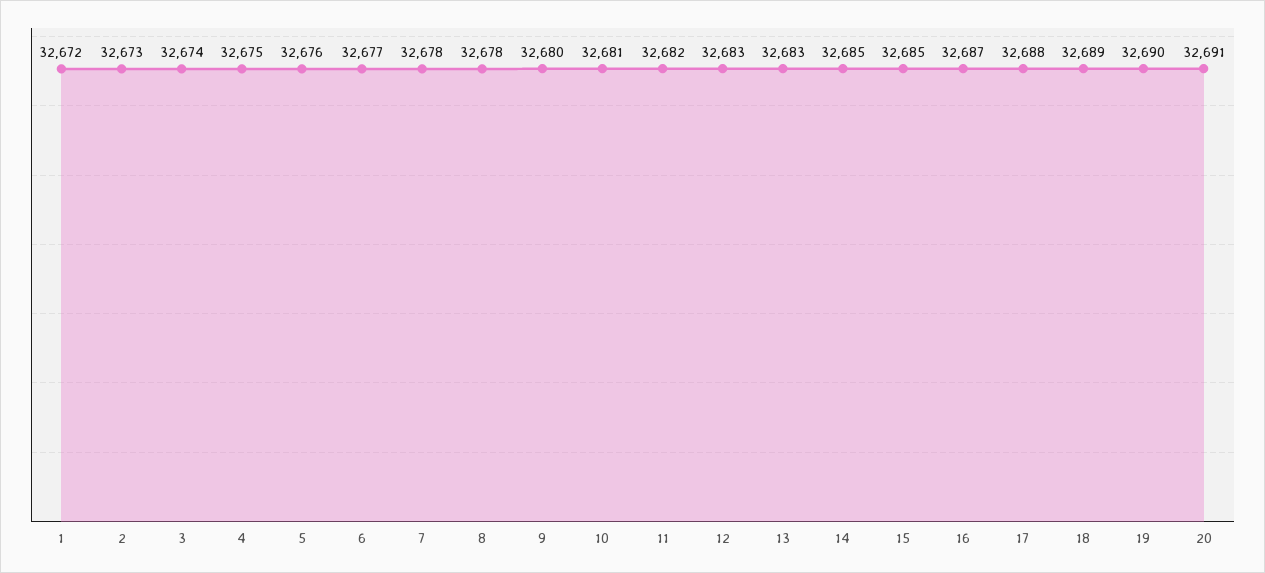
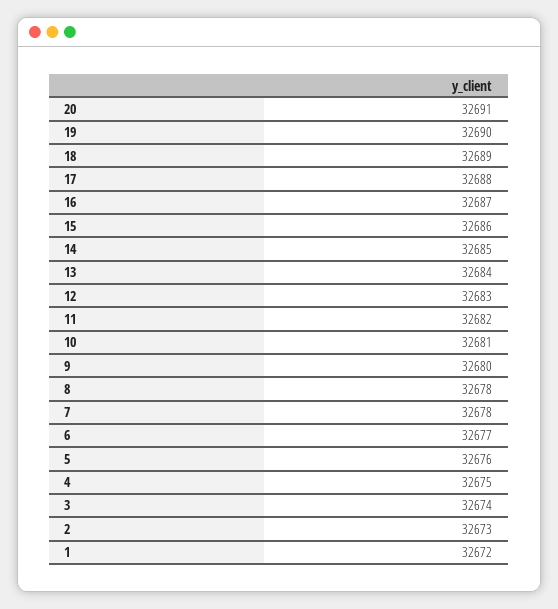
13: 32683 -> 32684
15: 32685 -> 32686

